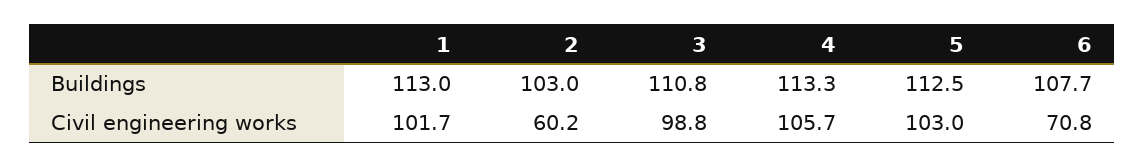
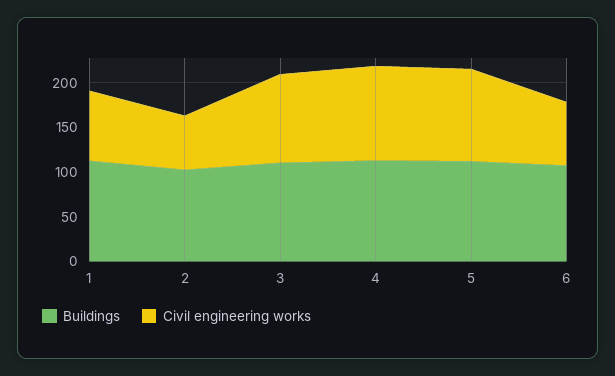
Civil engineering works, 1: 101.7 -> 80

